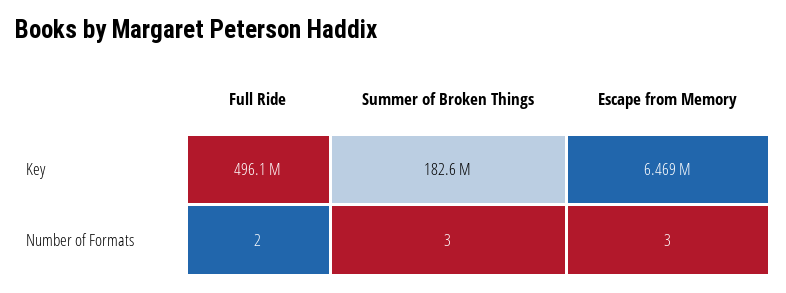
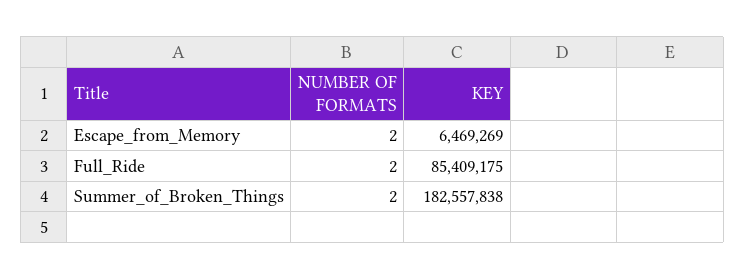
Full Ride, Key: 496100000 -> 85409175
Summer of Broken Things, Number of Formats: 3 -> 2
Escape from Memory, Number of Formats: 3 -> 2

